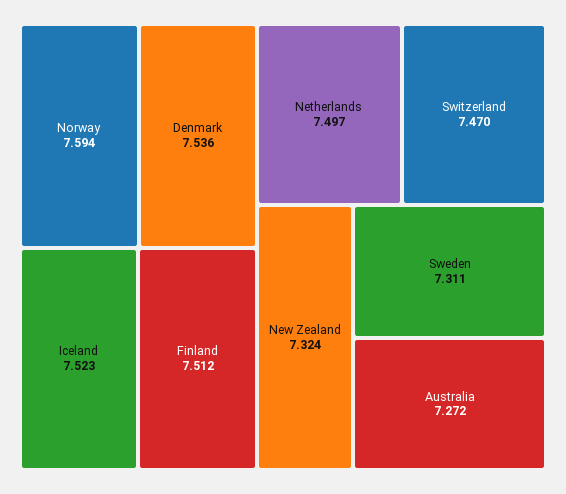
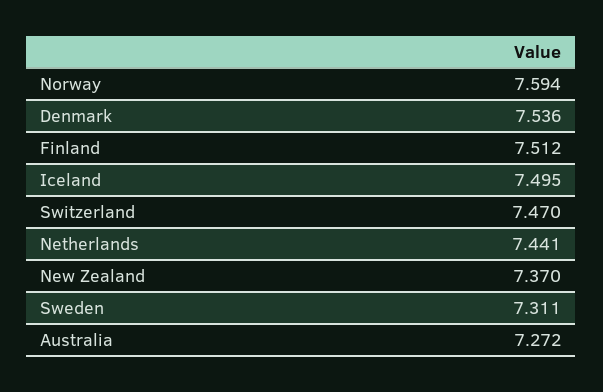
Iceland: 7.523 -> 7.495
Netherlands: 7.497 -> 7.441
New Zealand: 7.324 -> 7.37

